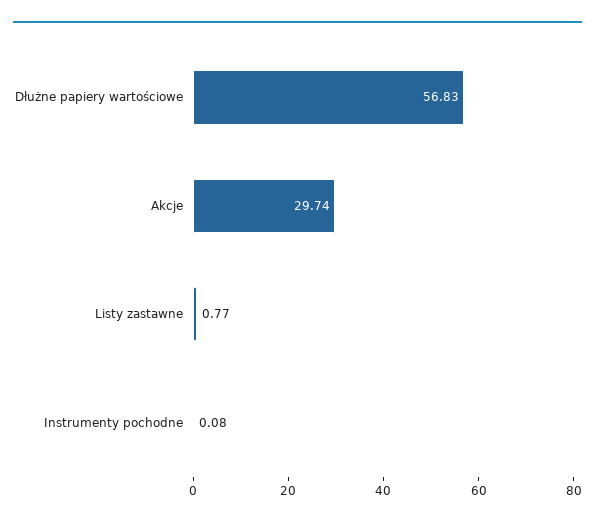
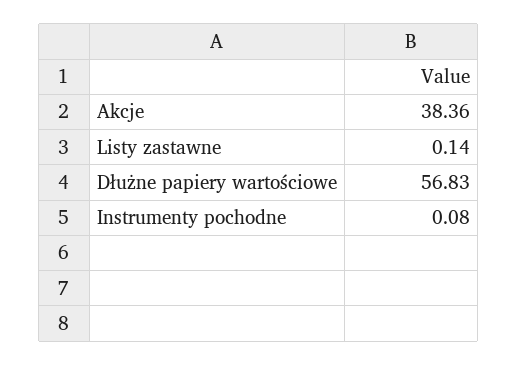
Akcje: 29.74 -> 38.36
Listy zastawne: 0.77 -> 0.14

